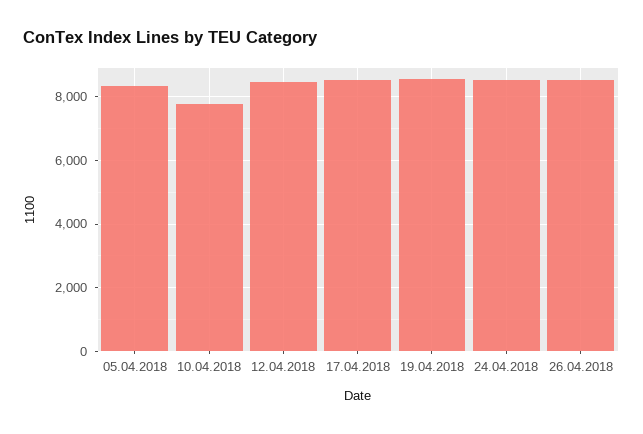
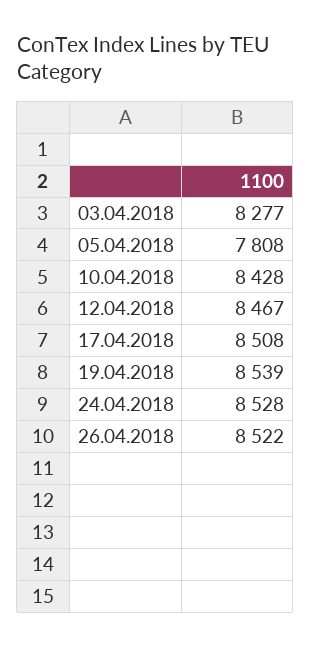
05.04.2018: 8400 -> 7808
10.04.2018: 7800 -> 8428
03.04.2018: none -> 8277

